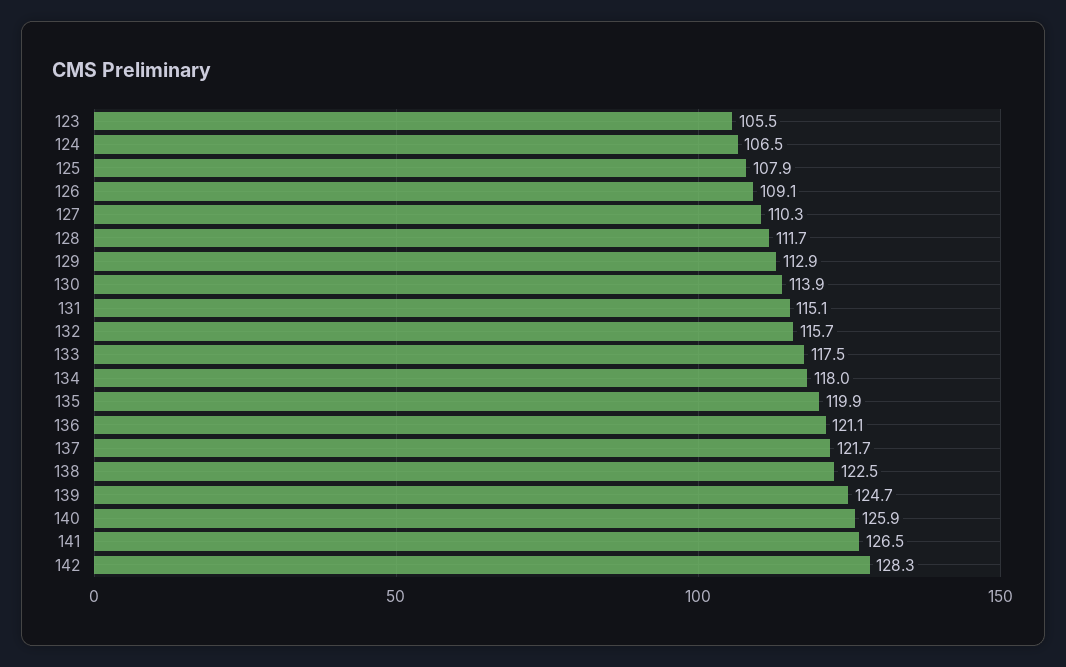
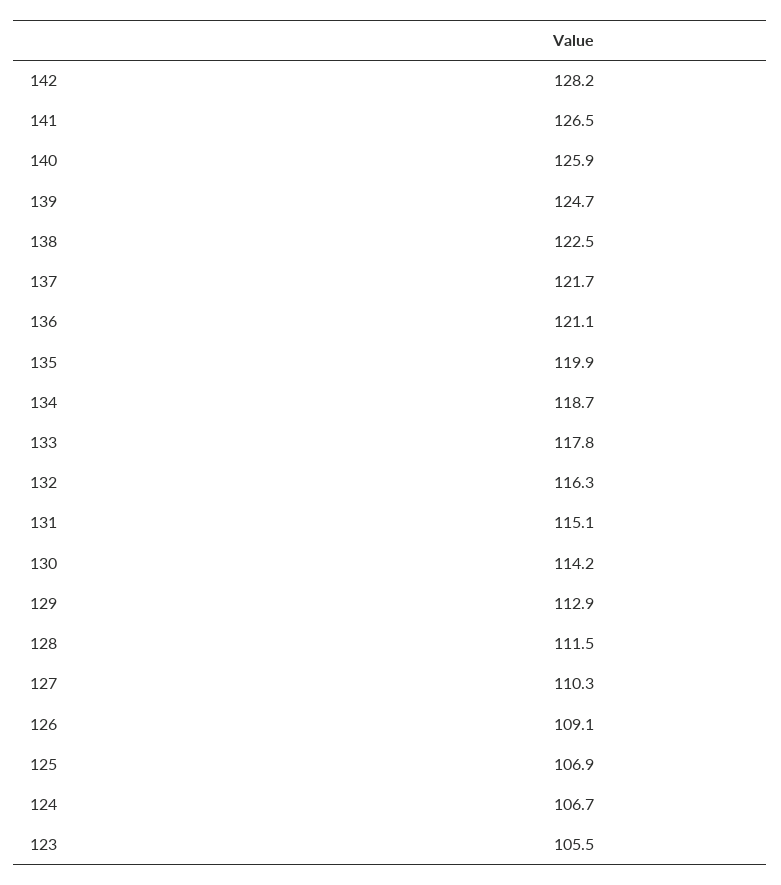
124: 106.5 -> 106.7
125: 107.9 -> 106.9
128: 111.7 -> 111.5
130: 113.9 -> 114.2
132: 115.7 -> 116.3
133: 117.5 -> 117.8
134: 118 -> 118.7
142: 128.3 -> 128.2

